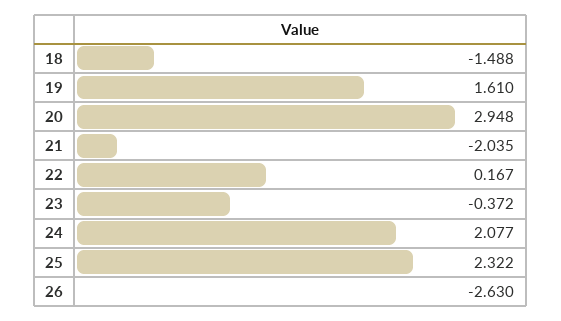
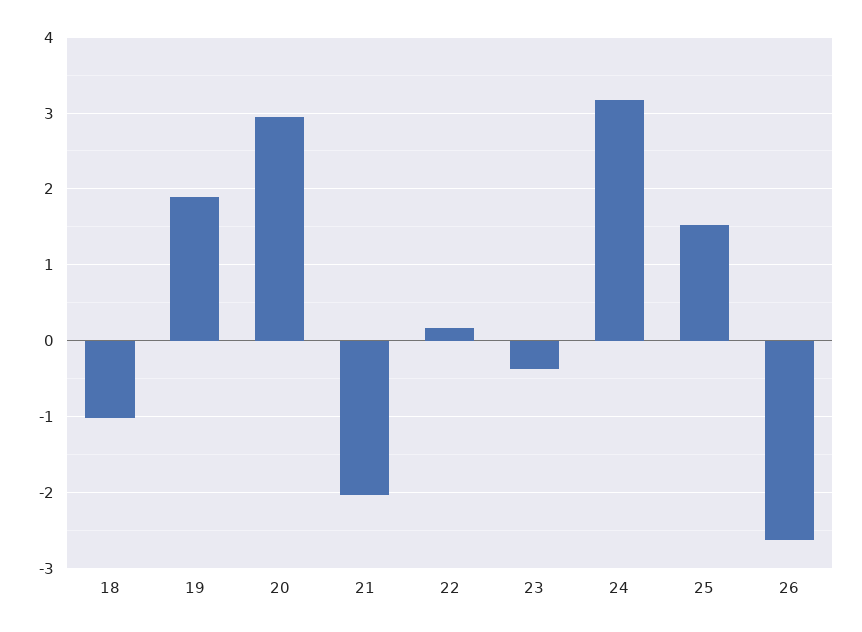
18: -1.488 -> -1
19: 1.61 -> 1.9
24: 2.077 -> 3.2
25: 2.322 -> 1.5

